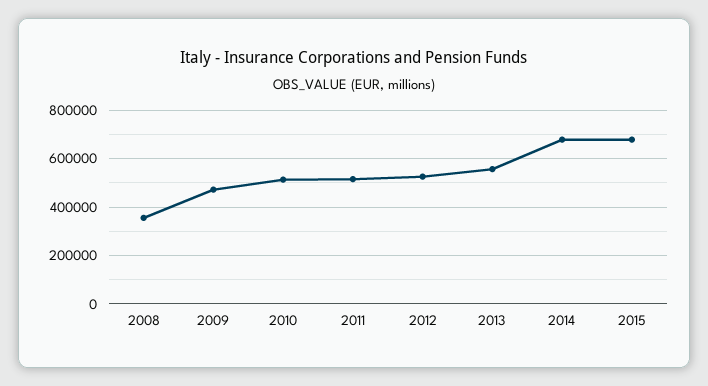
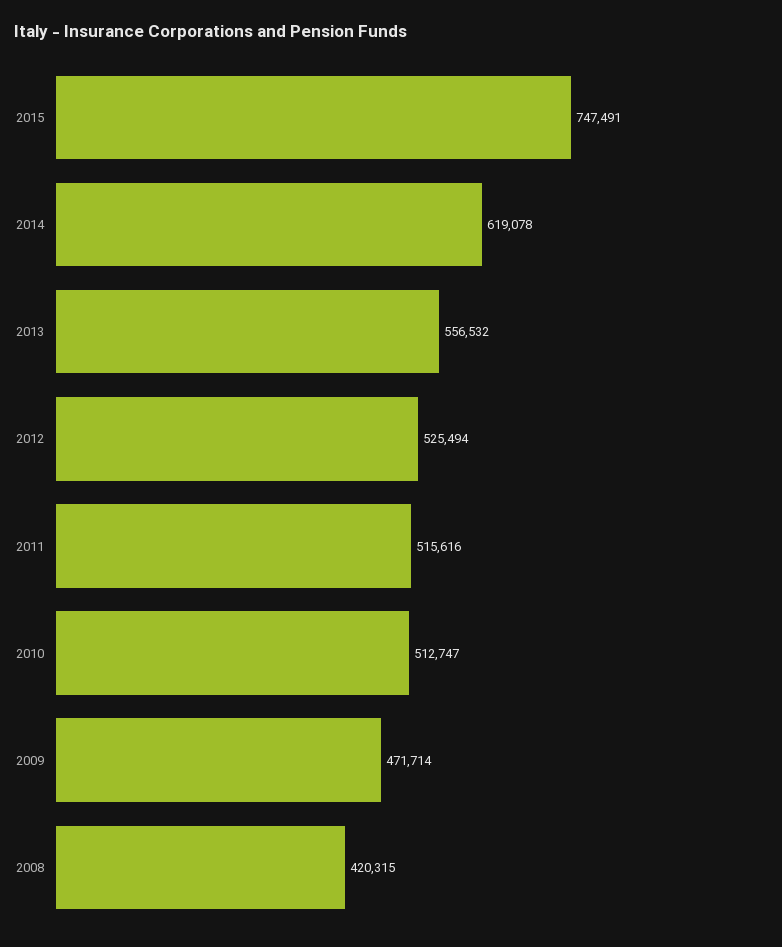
2008: 350000 -> 420315
2014: 675000 -> 619078
2015: 675000 -> 747491

